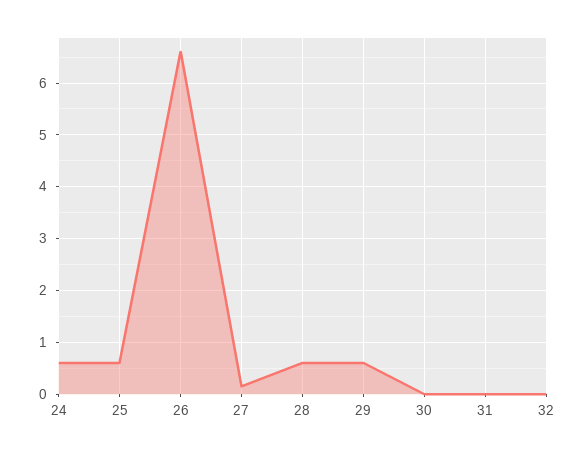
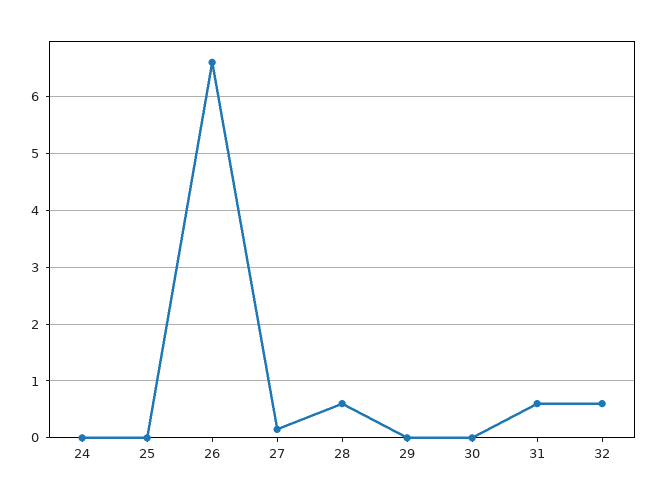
24: 0.6 -> 0
25: 0.6 -> 0
29: 0.6 -> 0
31: 0 -> 0.6
32: 0 -> 0.6

